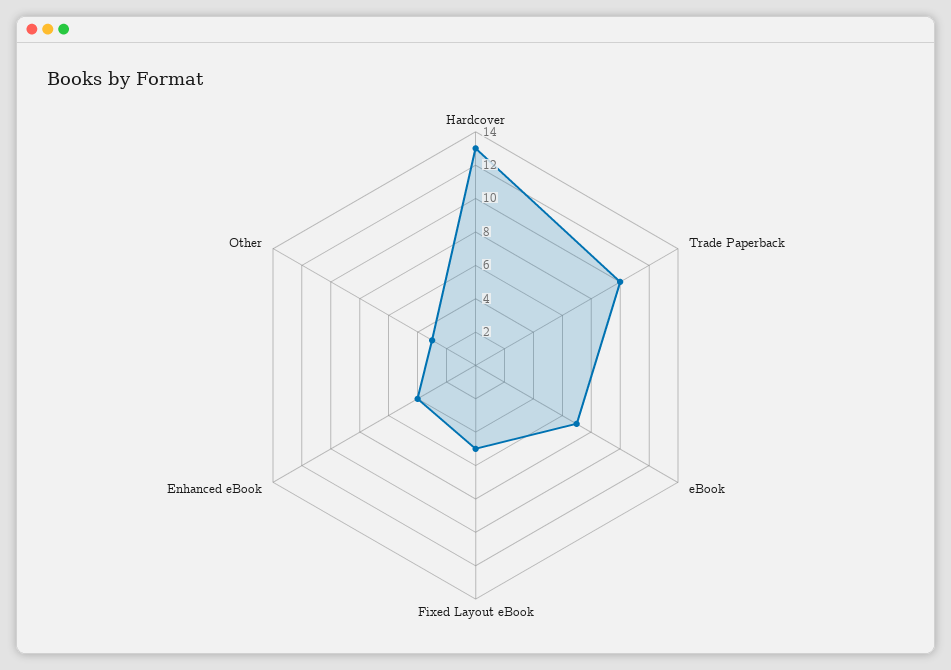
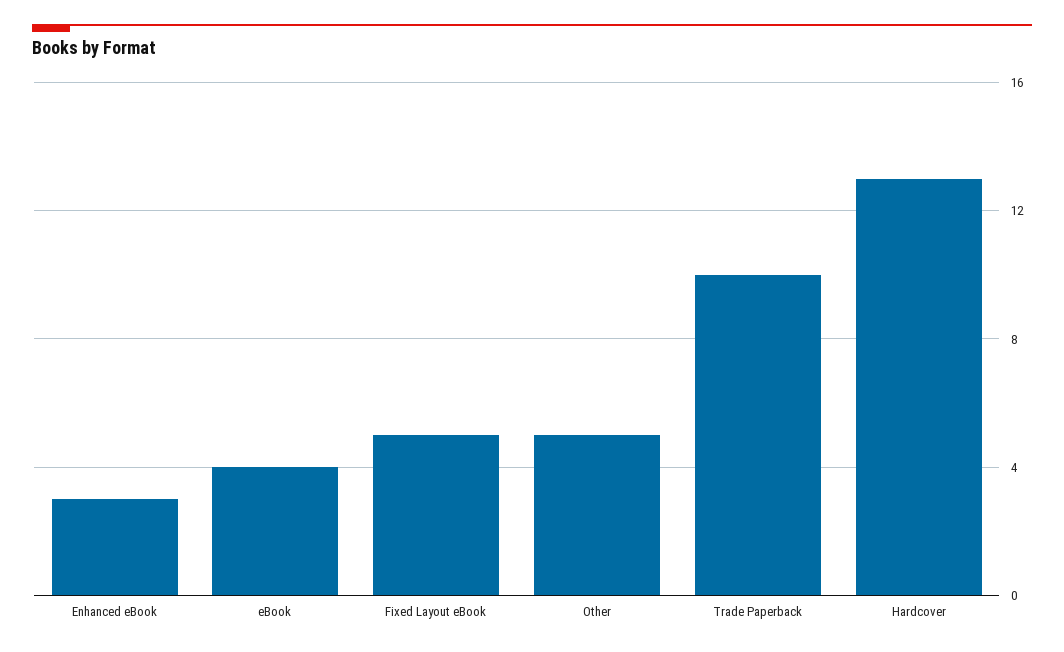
eBook: 7 -> 4
Enhanced eBook: 4 -> 3
Other: 3 -> 5

